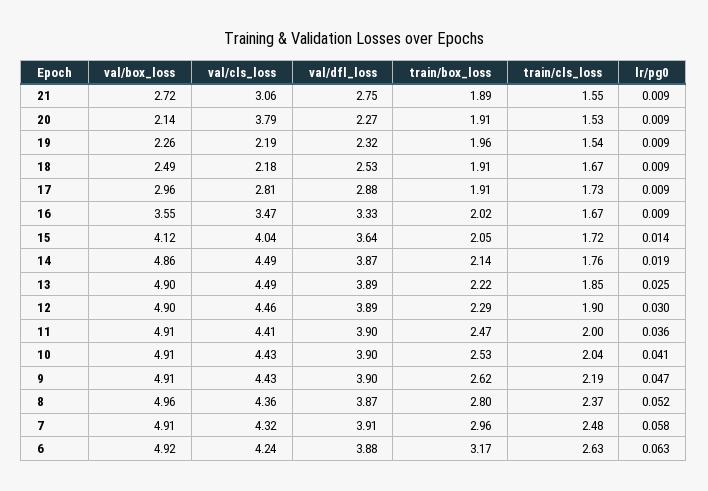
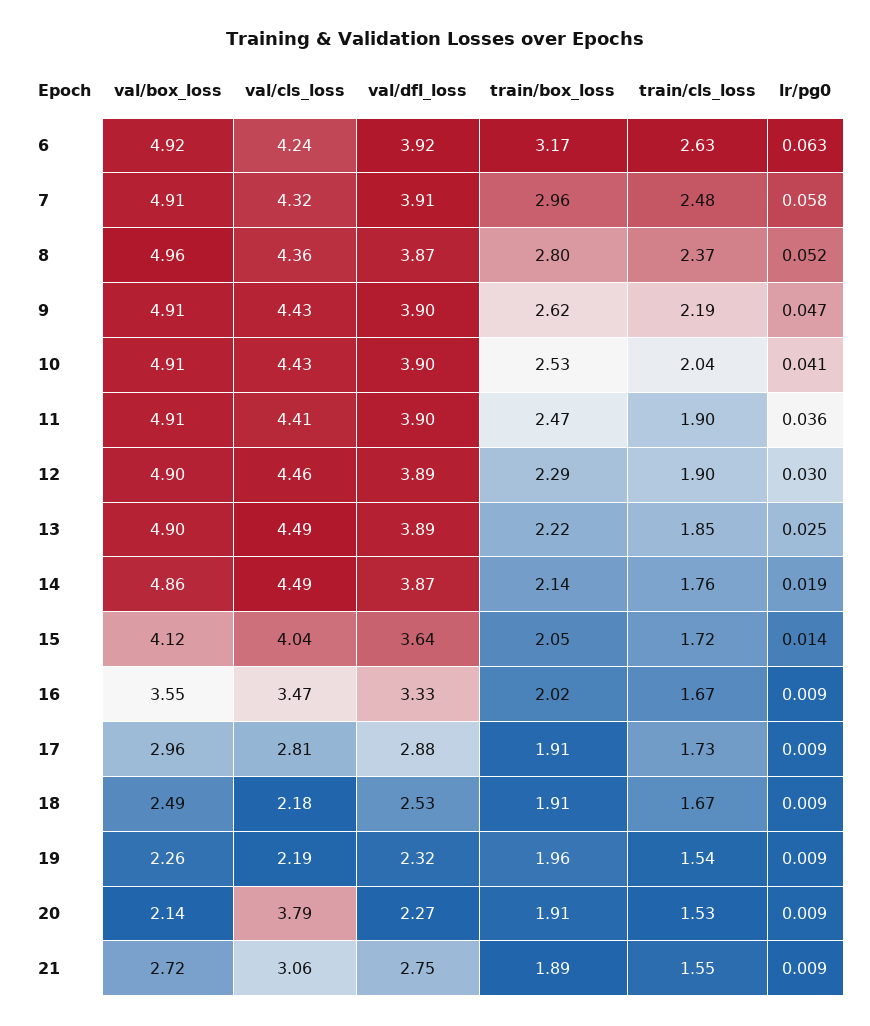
train/cls_loss, 11: 2 -> 1.9
val/dfl_loss, 6: 3.88 -> 3.92

